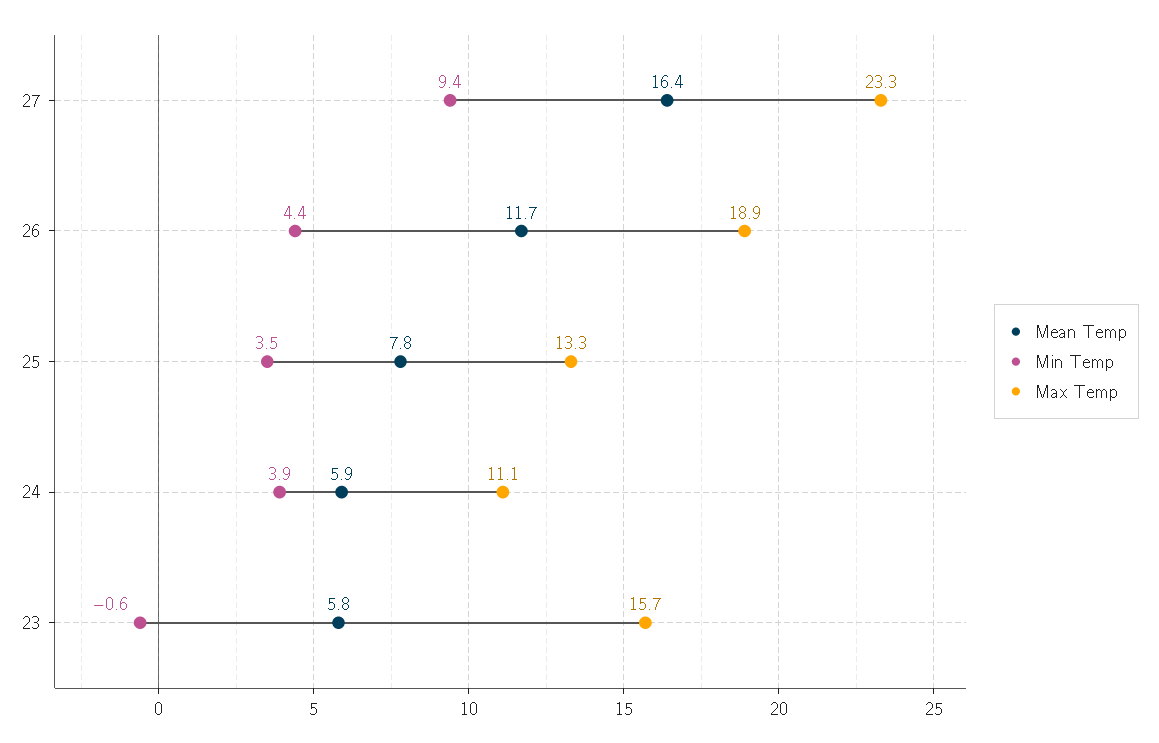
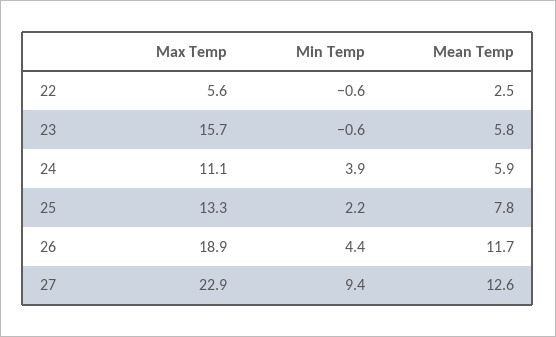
Mean Temp, 27: 16.4 -> 12.6
Max Temp, 27: 23.3 -> 22.9
Min Temp, 25: 3.5 -> 2.2
Max Temp, 22: none -> 5.6
Min Temp, 22: none -> -0.6
Mean Temp, 22: none -> 2.5

